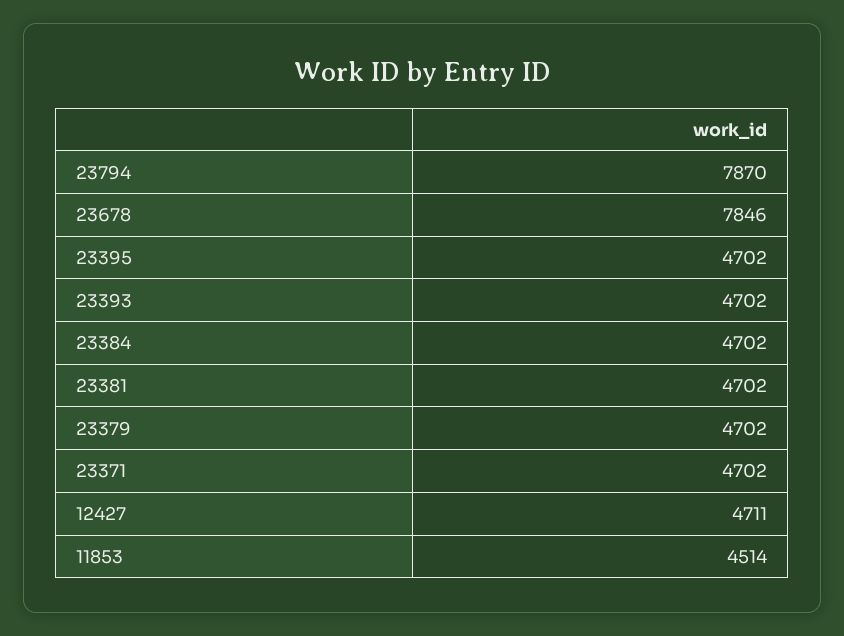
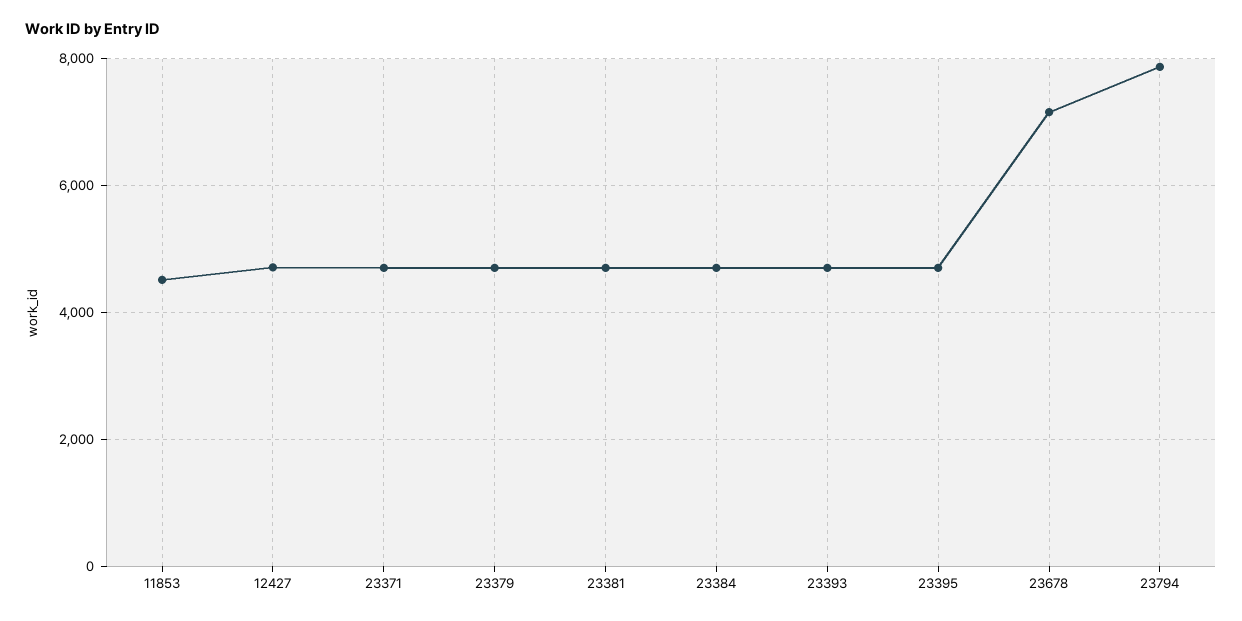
23678: 7846 -> 7200

